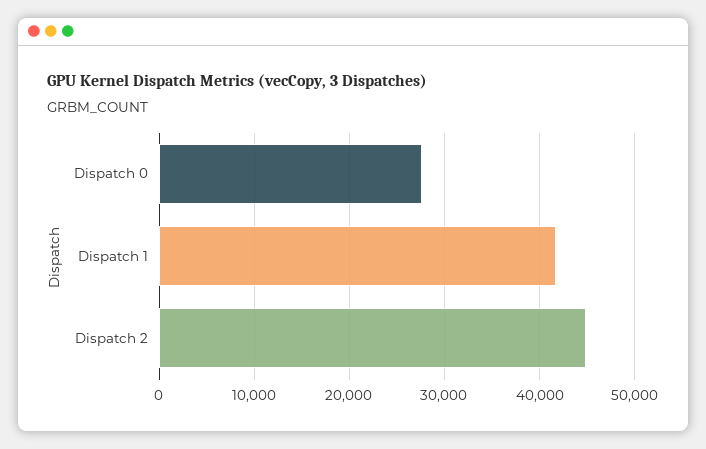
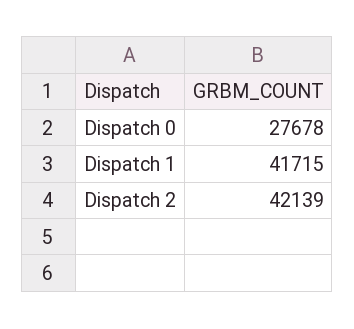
Dispatch 2: 45000 -> 42139

